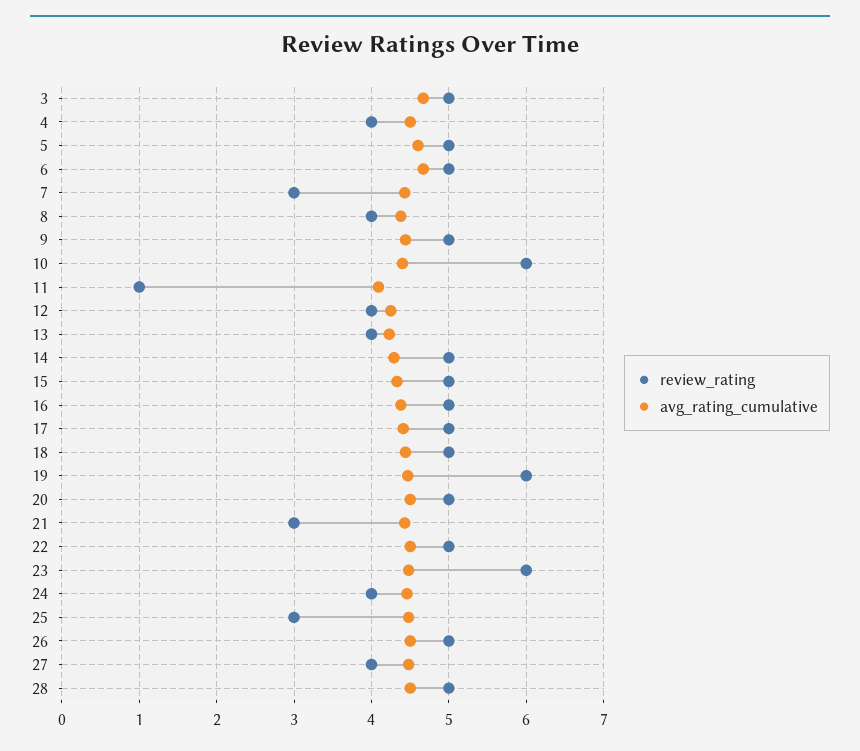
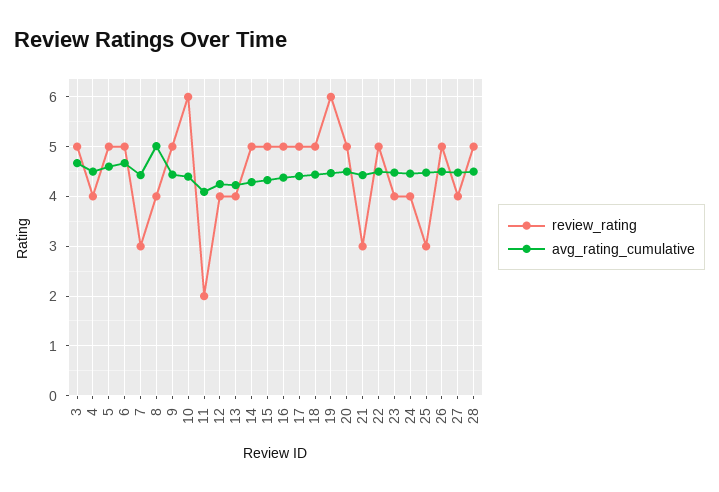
avg_rating_cumulative, 8: 4.4 -> 5
review_rating, 11: 1 -> 2
review_rating, 23: 6 -> 4

